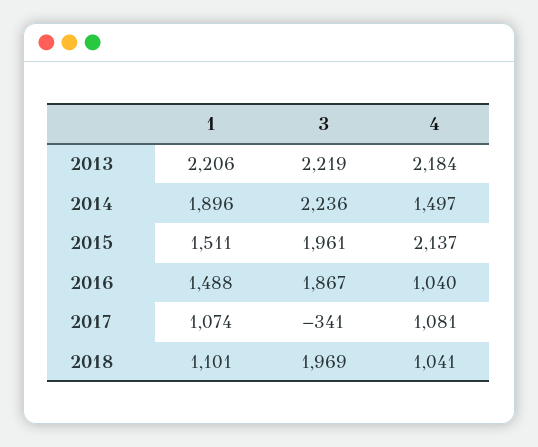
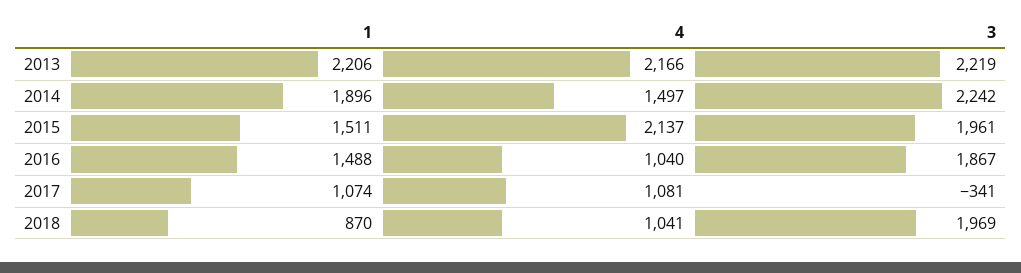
4, 2013: 2184 -> 2166
3, 2014: 2236 -> 2242
1, 2018: 1101 -> 870

